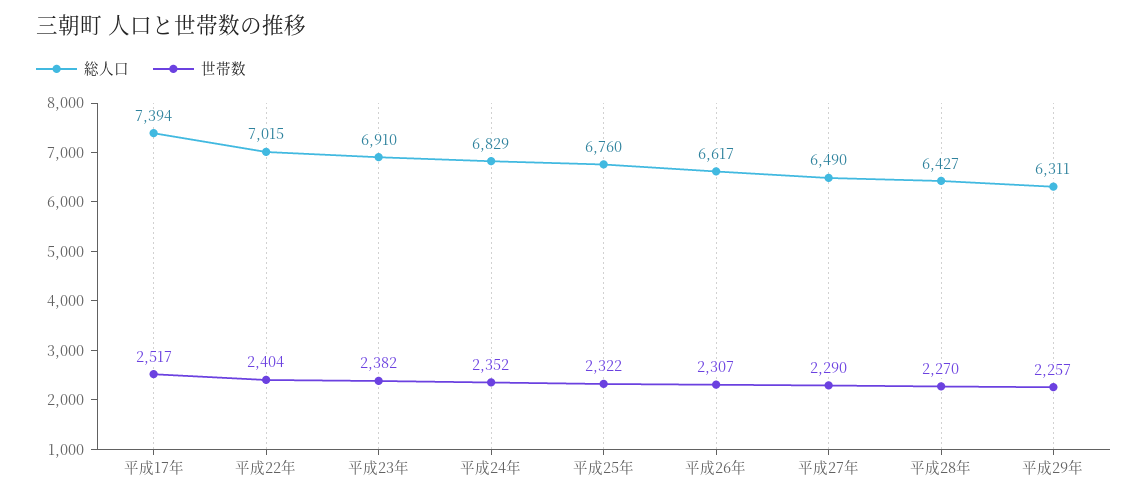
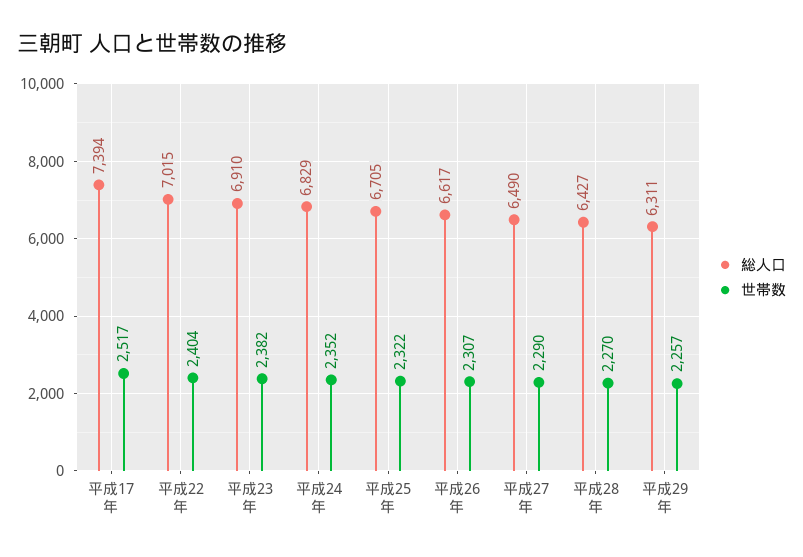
総人口, 平成25年: 6760 -> 6705

